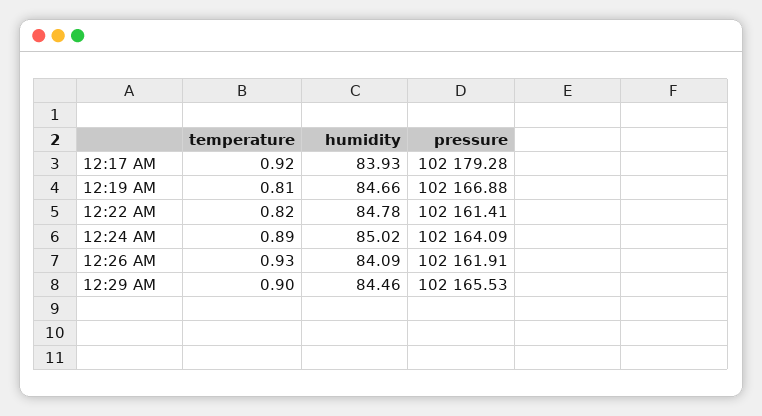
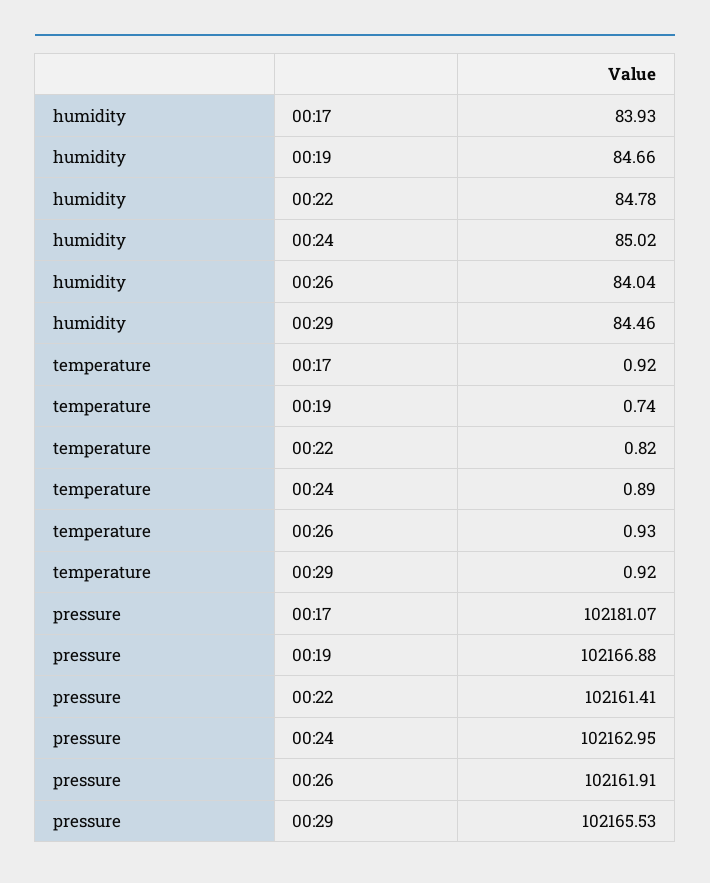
pressure, 12:17 AM: 102179.28 -> 102181.07
temperature, 12:19 AM: 0.81 -> 0.74
pressure, 12:24 AM: 102164.09 -> 102162.95
humidity, 12:26 AM: 84.09 -> 84.04
temperature, 12:29 AM: 0.9 -> 0.92

